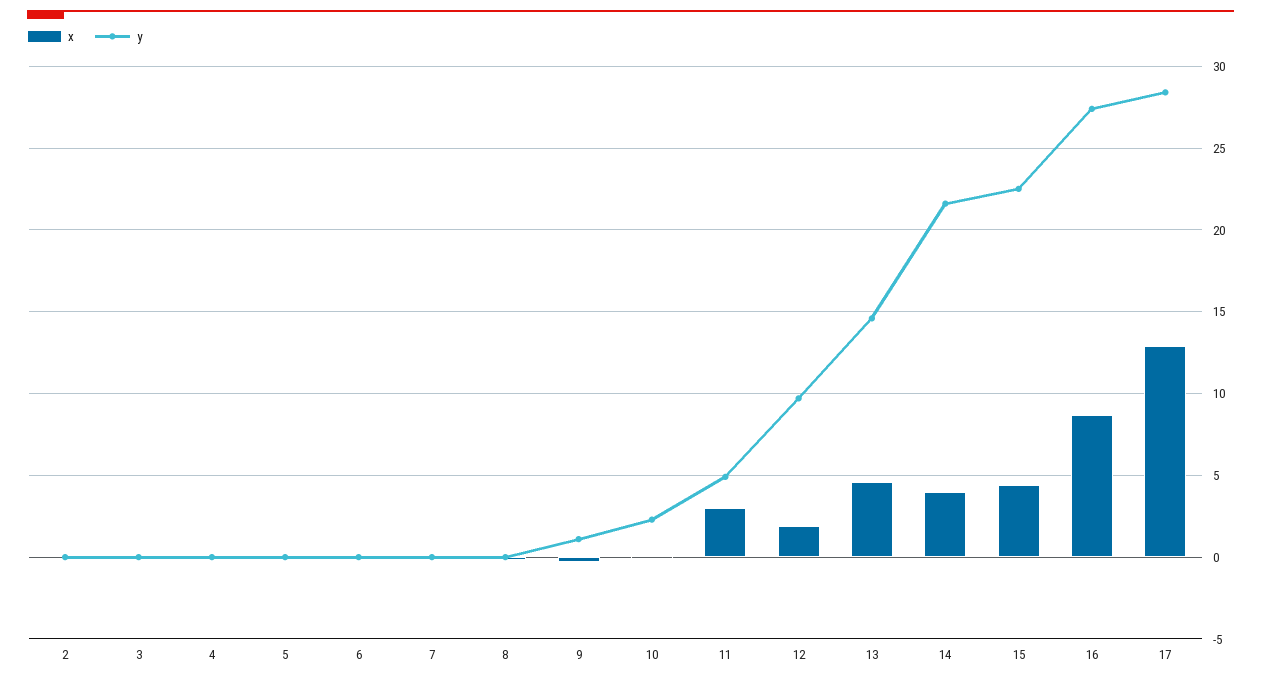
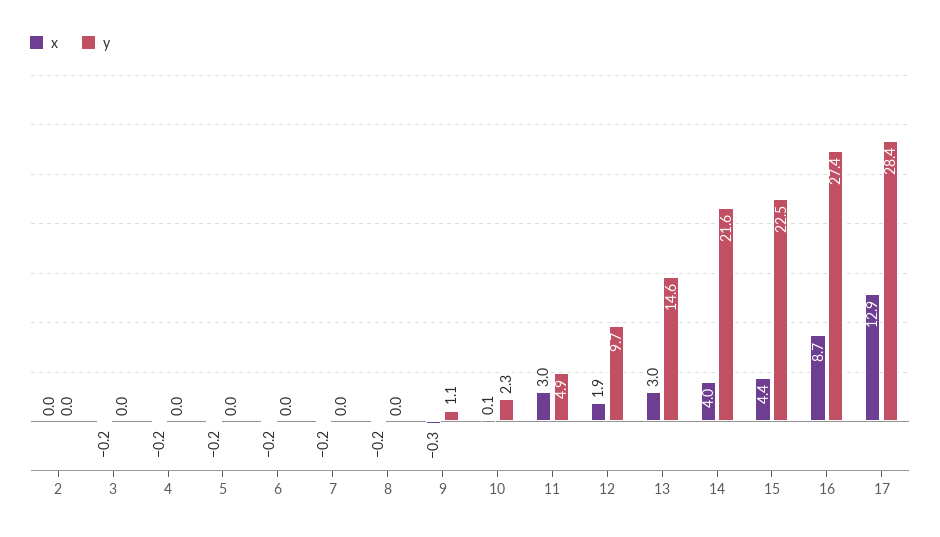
x, 13: 4.5 -> 3

